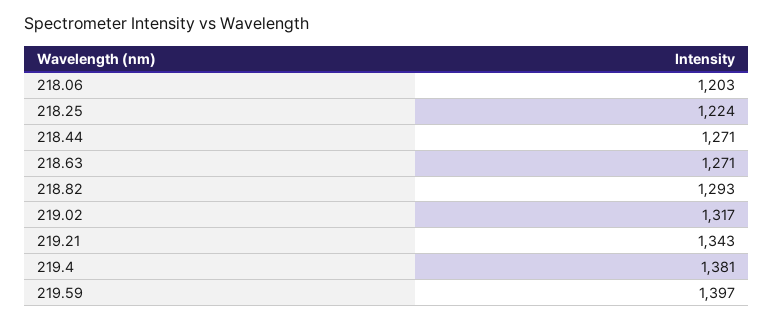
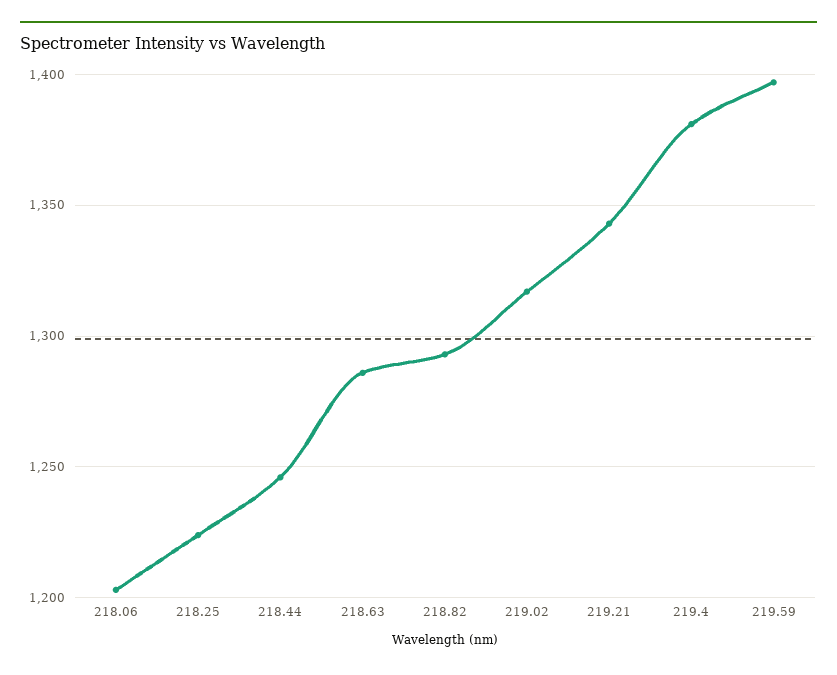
218.44: 1271 -> 1245
218.63: 1271 -> 1285

